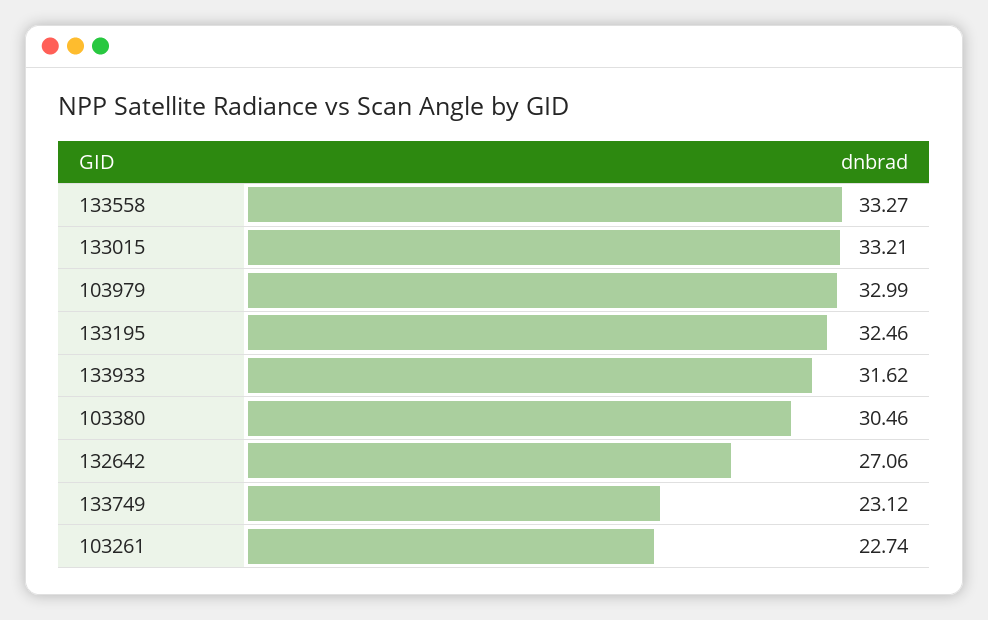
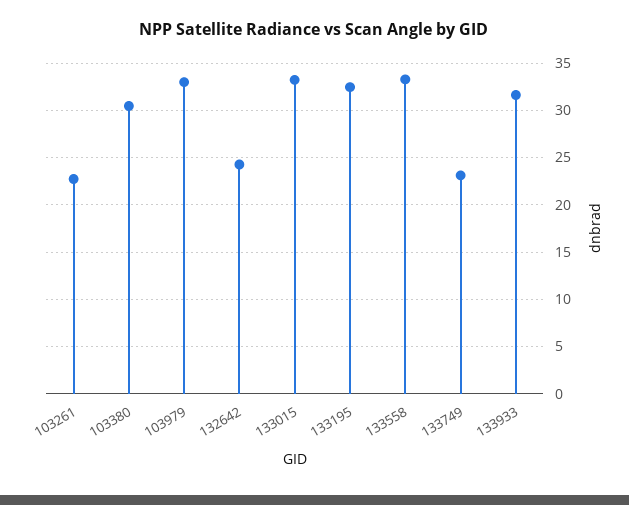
132642: 27.06 -> 24

